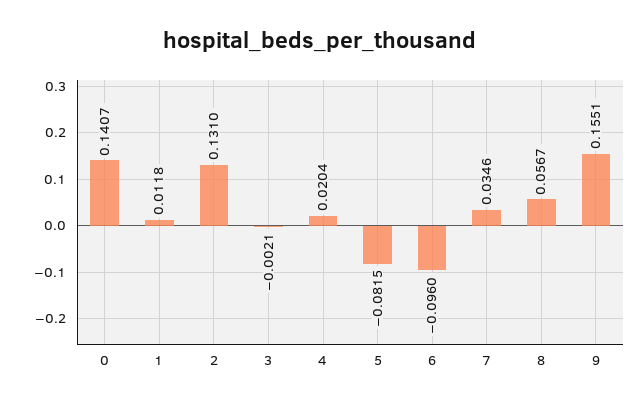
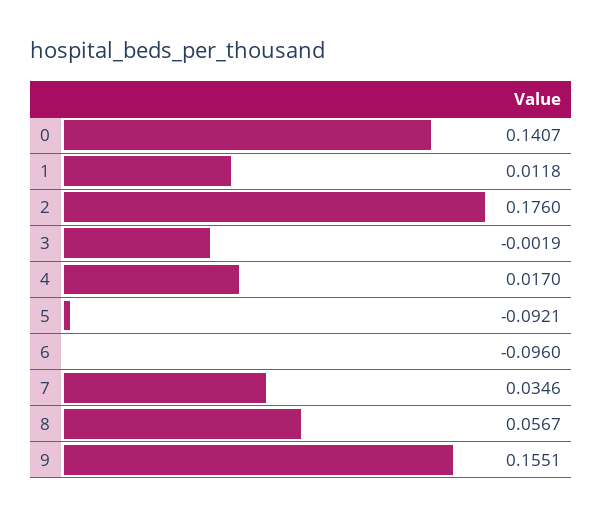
2: 0.131 -> 0.176
3: -0.0021 -> -0.0019
4: 0.0204 -> 0.017
5: -0.0815 -> -0.0921

